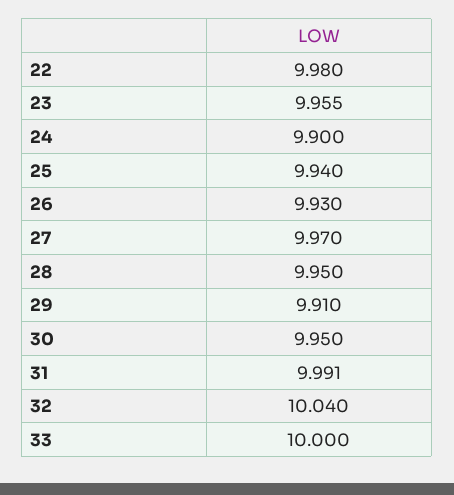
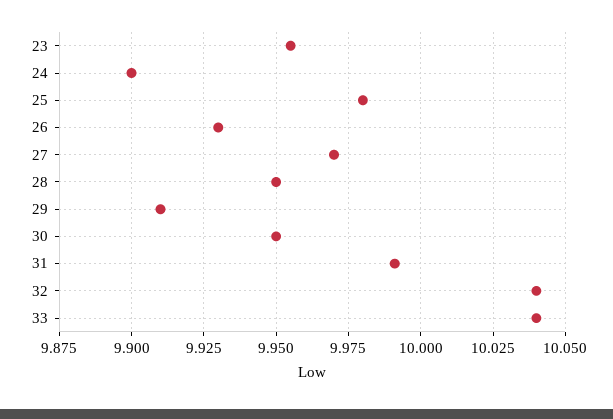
22: 9.98 -> none
25: 9.94 -> 9.98
33: 10 -> 10.04

